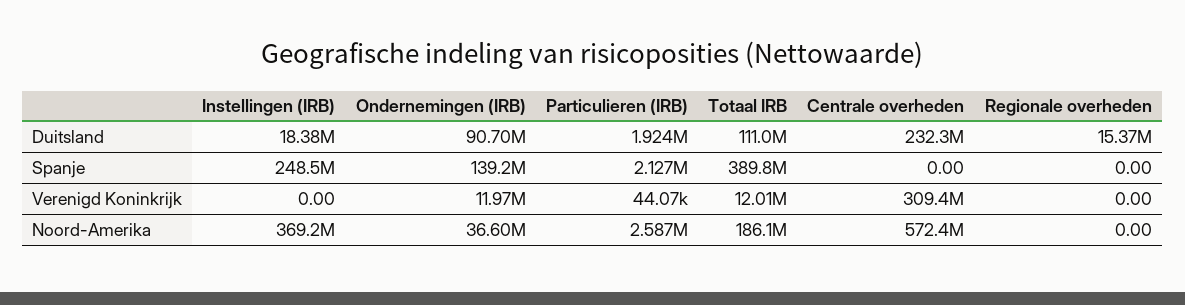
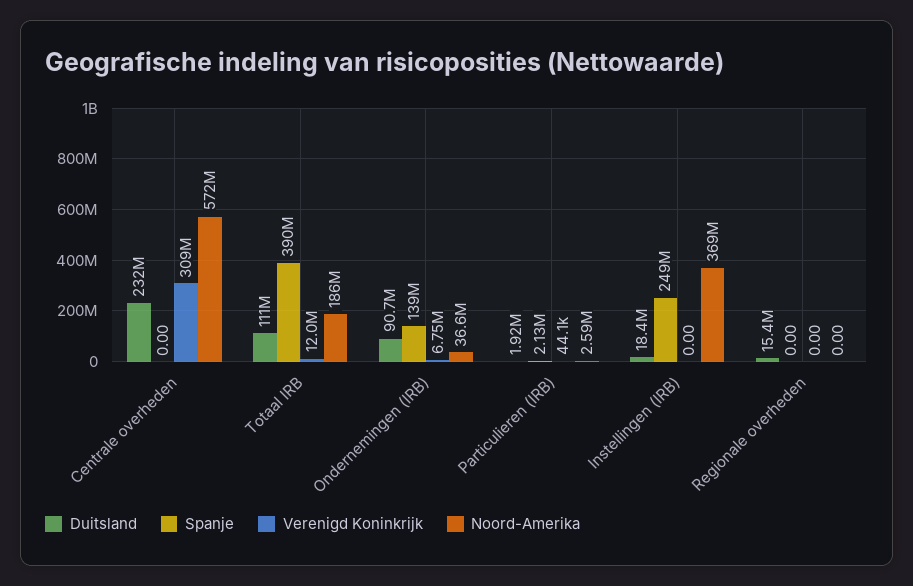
Verenigd Koninkrijk, Ondernemingen (IRB): 11970000 -> 6750000

